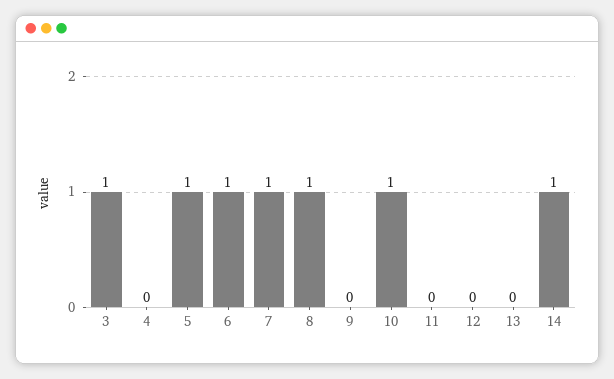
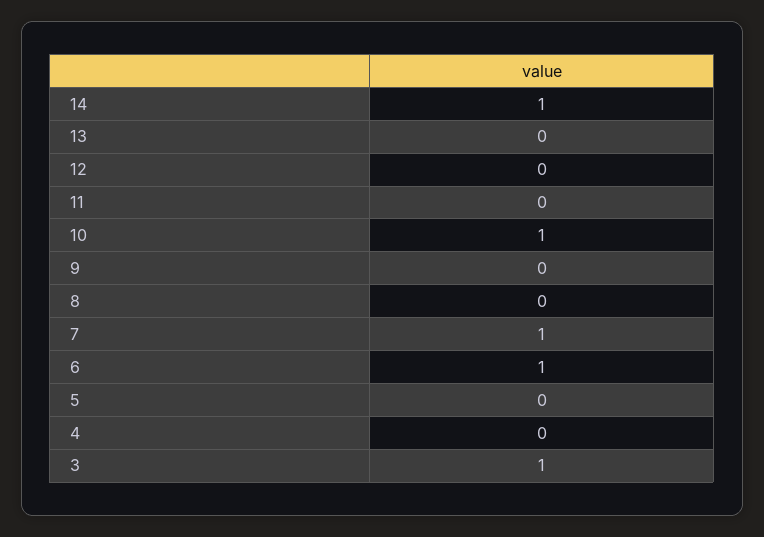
5: 1 -> 0
8: 1 -> 0

